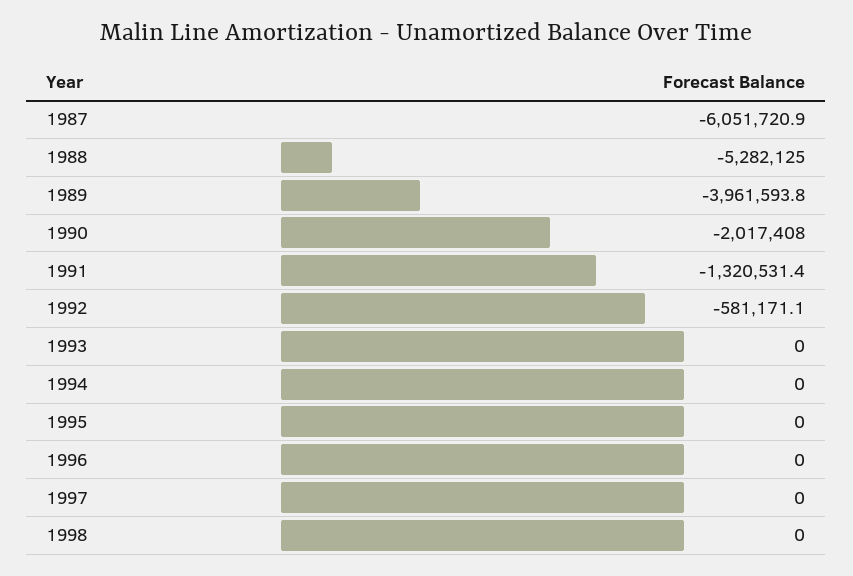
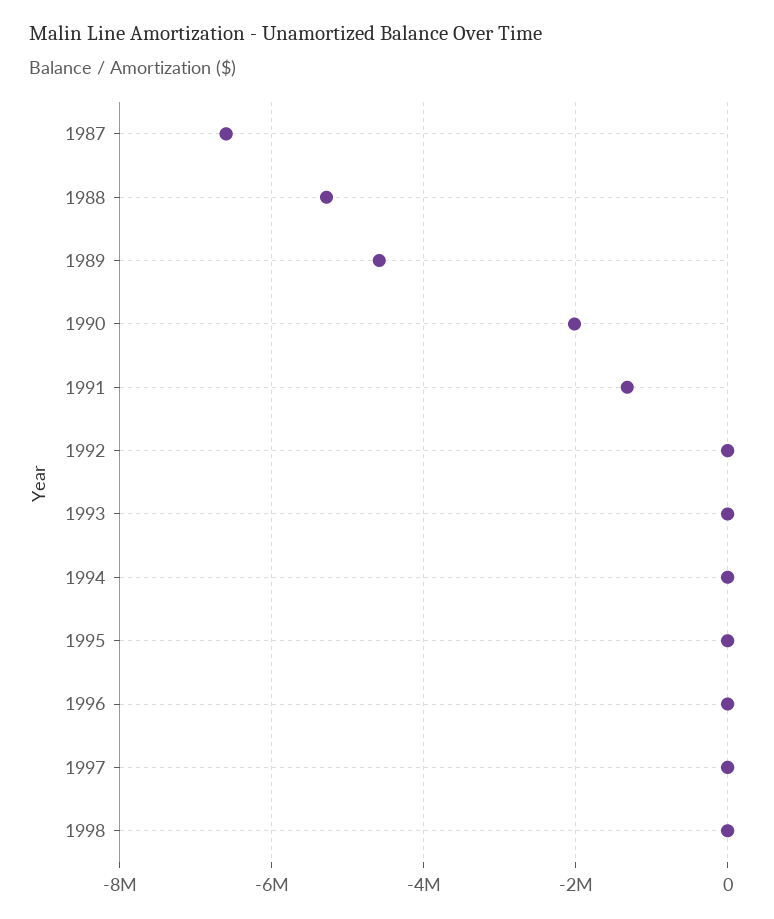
1987: -6051720.9 -> -6600000
1989: -3961593.8 -> -4600000
1992: -581171.1 -> 0

